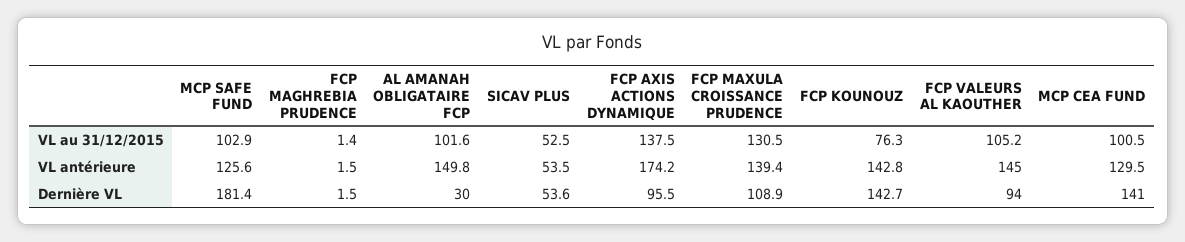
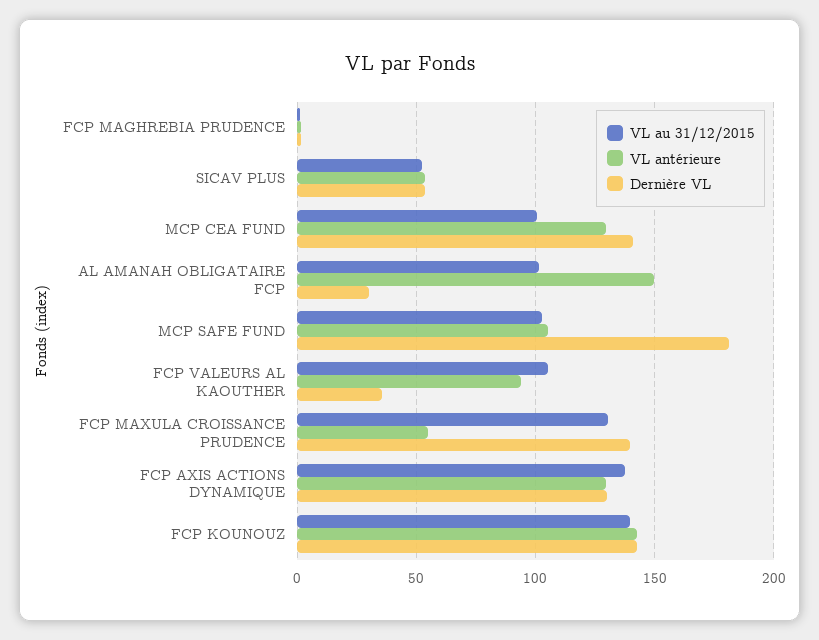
VL au 31/12/2015, FCP KOUNOUZ: 76.3 -> 140
VL antérieure, MCP SAFE FUND: 125.6 -> 105
VL antérieure, FCP AXIS ACTIONS DYNAMIQUE: 174.2 -> 130
VL antérieure, FCP MAXULA CROISSANCE PRUDENCE: 139.4 -> 55
VL antérieure, FCP VALEURS AL KAOUTHER: 145 -> 95
Dernière VL, FCP AXIS ACTIONS DYNAMIQUE: 95.5 -> 130
Dernière VL, FCP MAXULA CROISSANCE PRUDENCE: 108.9 -> 140
Dernière VL, FCP VALEURS AL KAOUTHER: 94 -> 35

